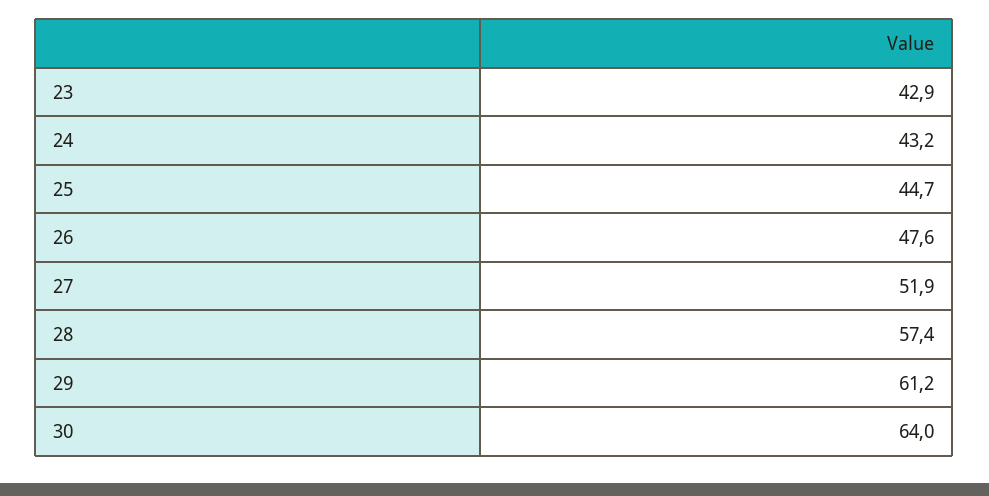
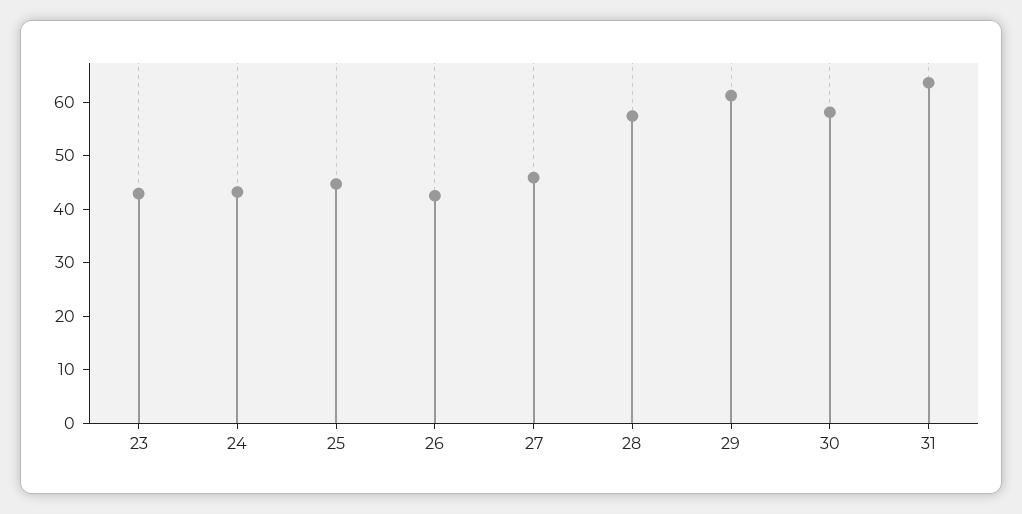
26: 47.6 -> 42
27: 51.9 -> 46
30: 64 -> 58
31: none -> 64

